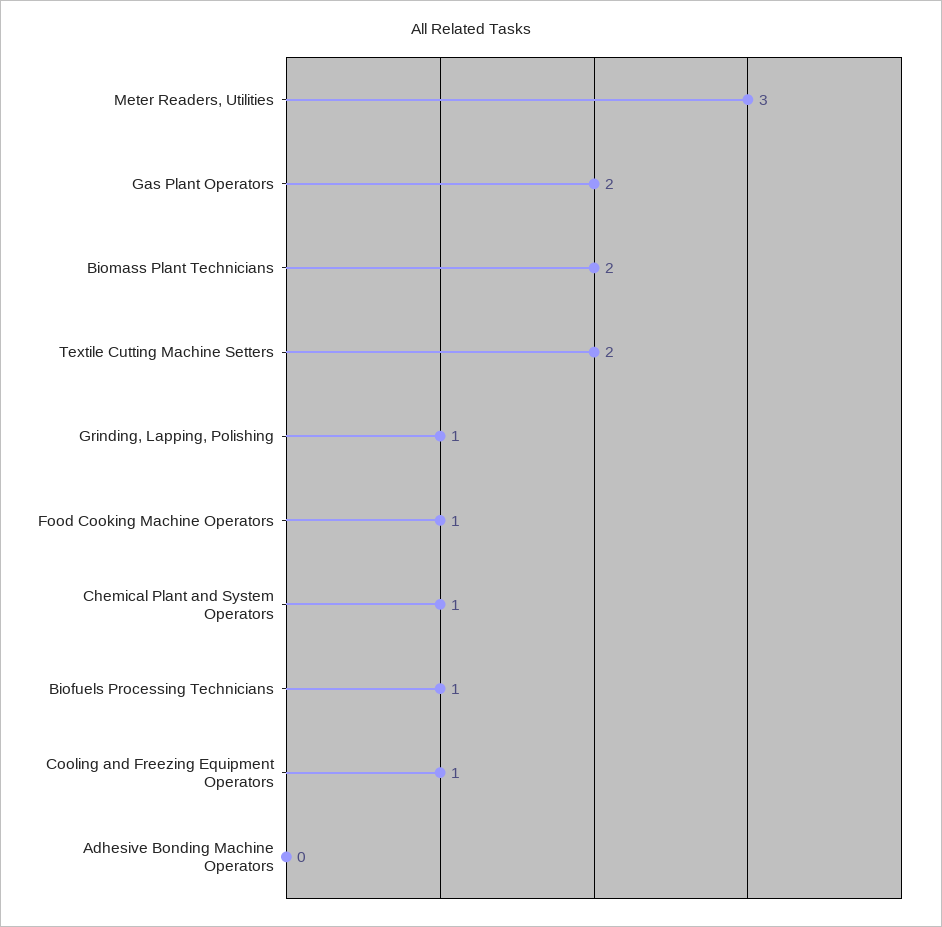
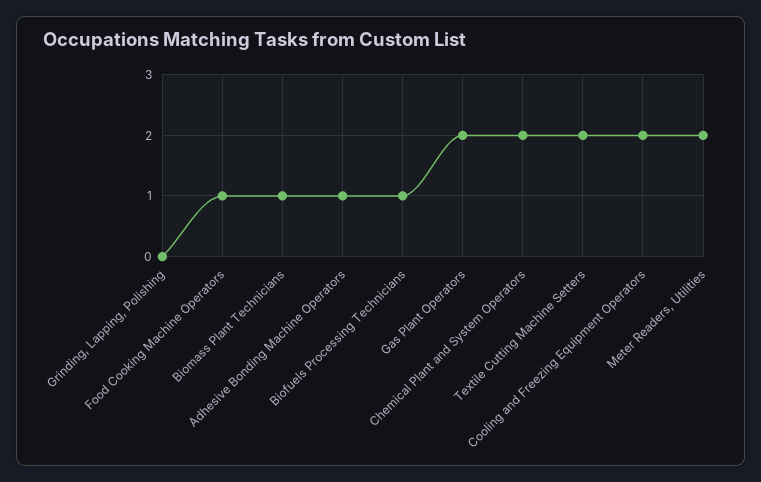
Meter Readers, Utilities: 3 -> 2
Biomass Plant Technicians: 2 -> 1
Grinding, Lapping, Polishing: 1 -> 0
Chemical Plant and System Operators: 1 -> 2
Cooling and Freezing Equipment Operators: 1 -> 2
Adhesive Bonding Machine Operators: 0 -> 1

